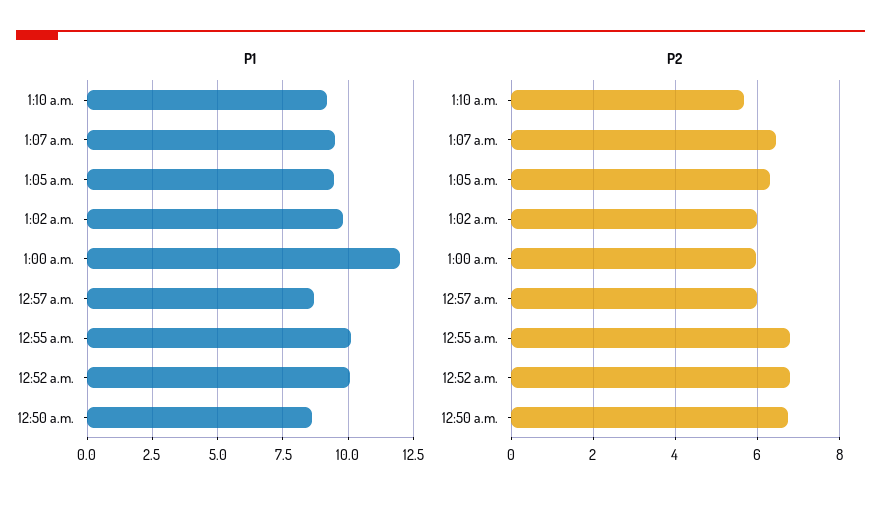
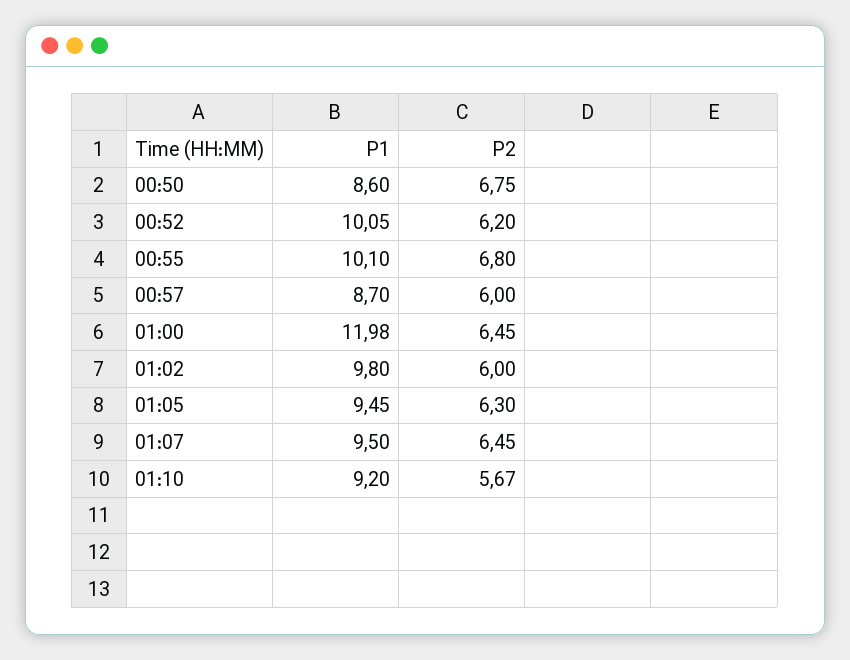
P2, 1:00 a.m.: 6 -> 6.45
P2, 12:52 a.m.: 6.8 -> 6.2

